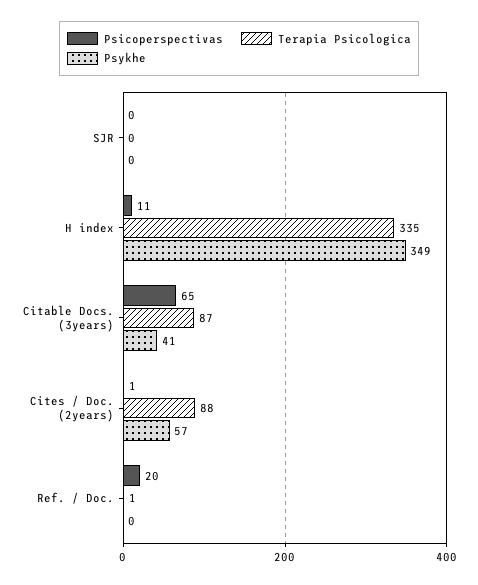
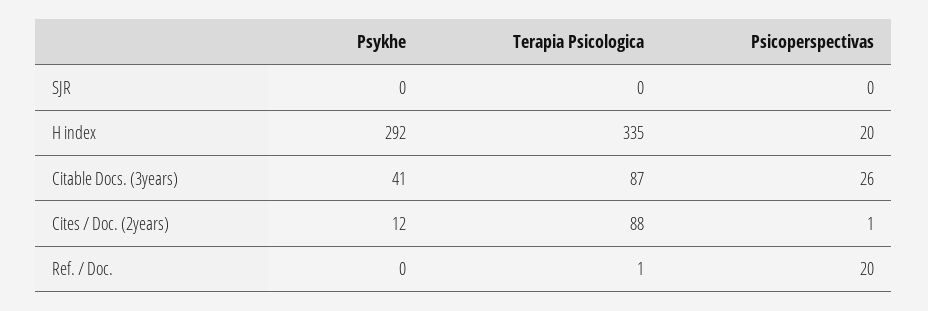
Psicoperspectivas, H index: 11 -> 20
Psykhe, H index: 349 -> 292
Psicoperspectivas, Citable Docs. (3years): 65 -> 26
Psykhe, Cites / Doc. (2years): 57 -> 12

